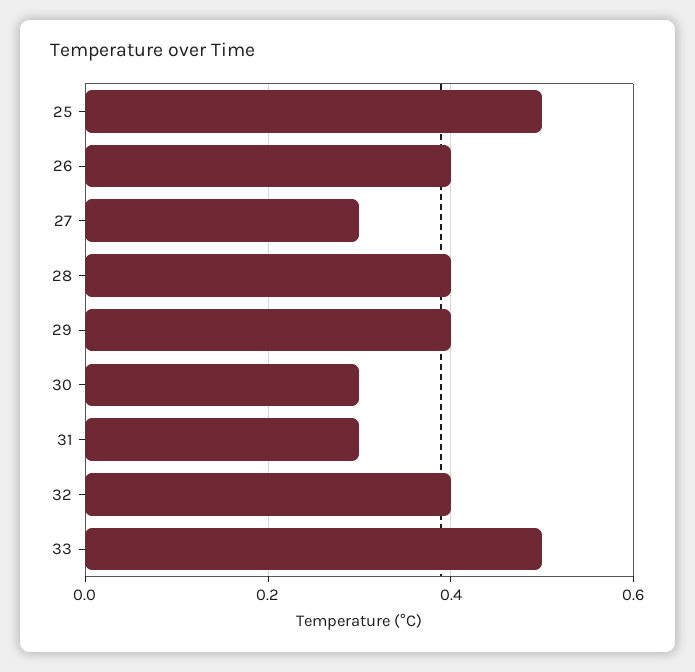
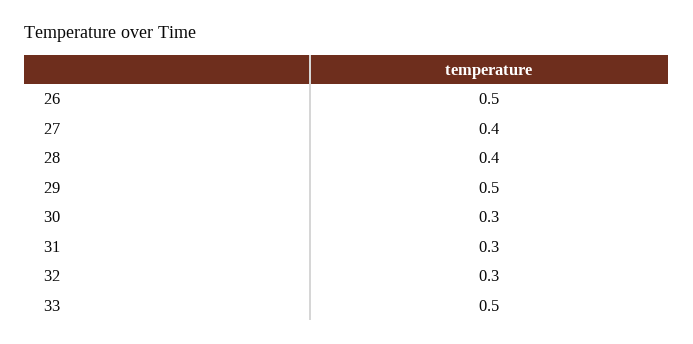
25: 0.5 -> none
26: 0.4 -> 0.5
27: 0.3 -> 0.4
29: 0.4 -> 0.5
32: 0.4 -> 0.3

